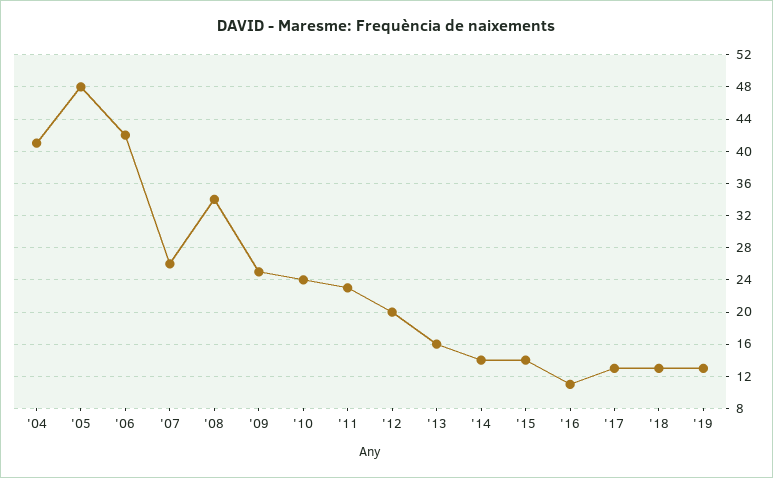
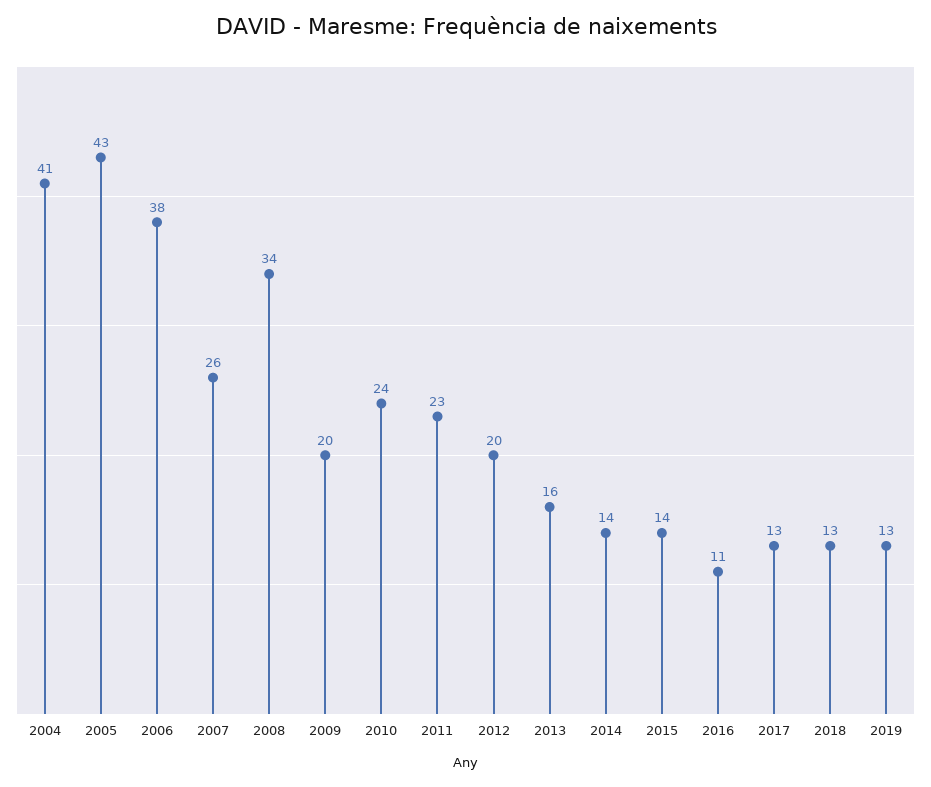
'05: 48 -> 43
'06: 42 -> 38
'09: 25 -> 20

